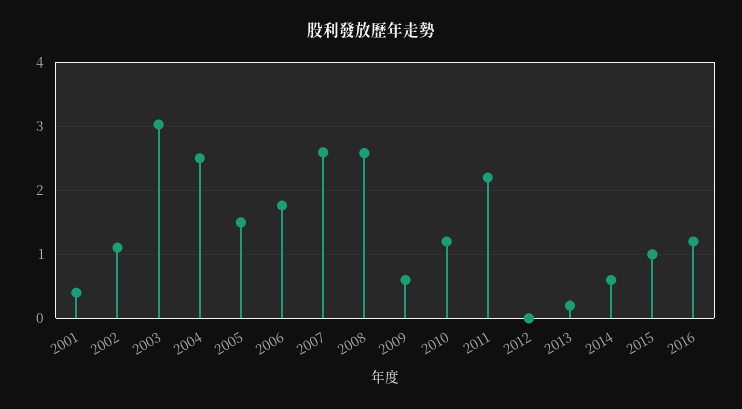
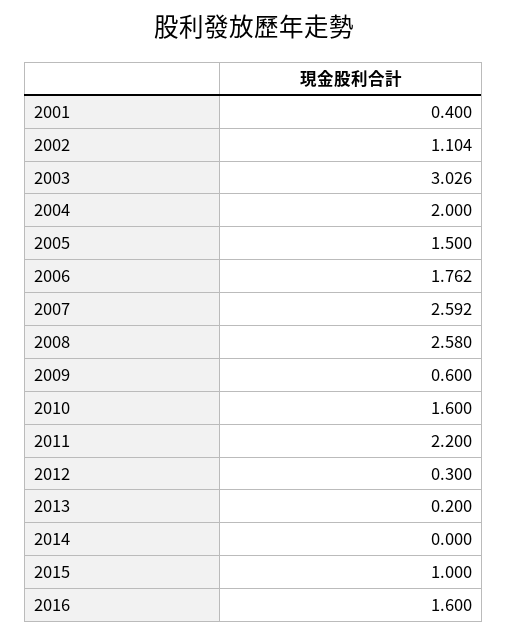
2004: 2.5 -> 2
2010: 1.2 -> 1.6
2012: 0 -> 0.3
2014: 0.6 -> 0
2016: 1.2 -> 1.6

